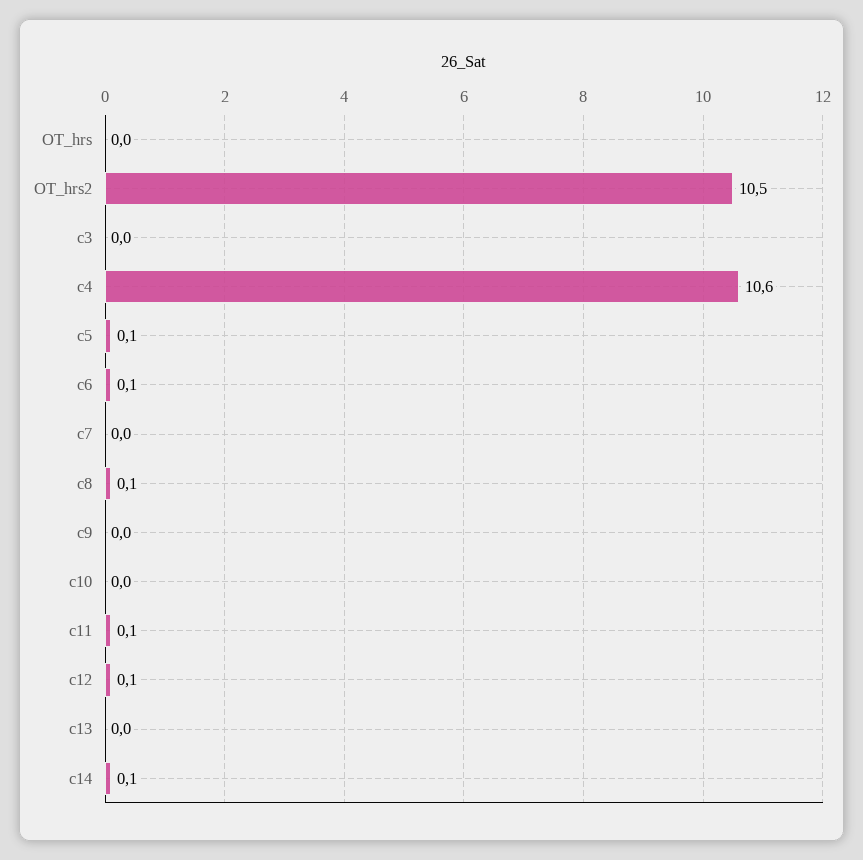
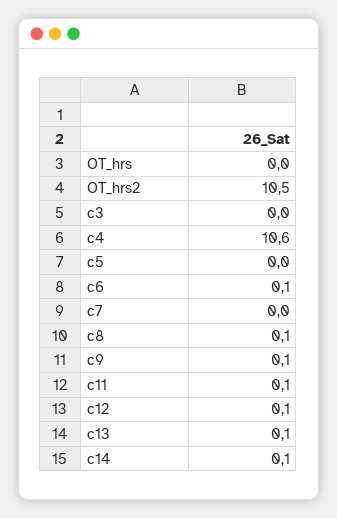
c5: 0.1 -> 0
c9: 0 -> 0.1
c10: 0 -> none
c13: 0 -> 0.1

